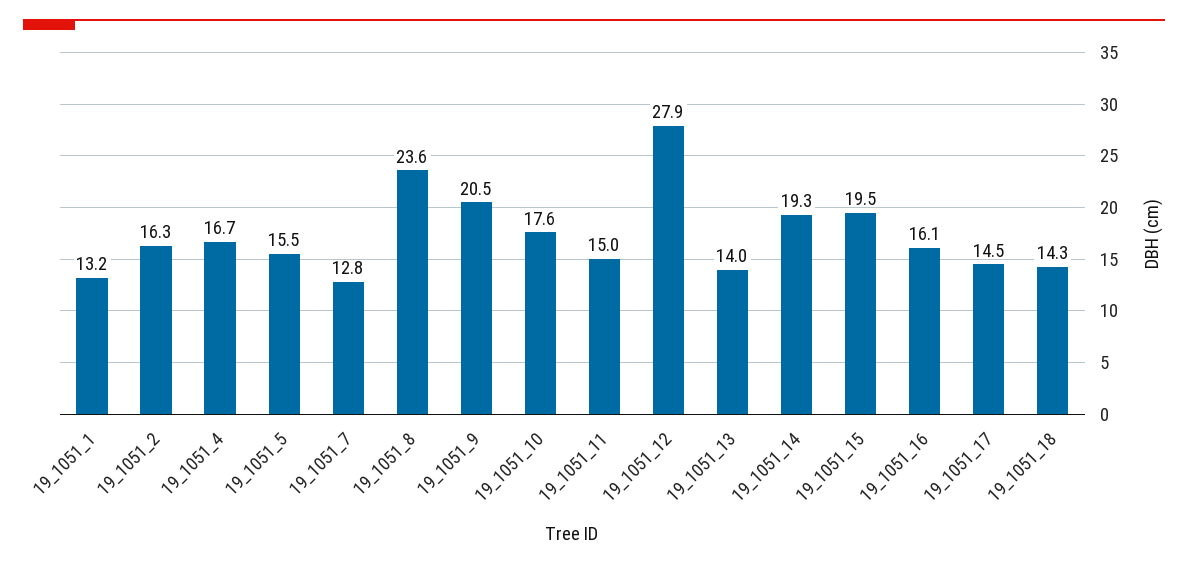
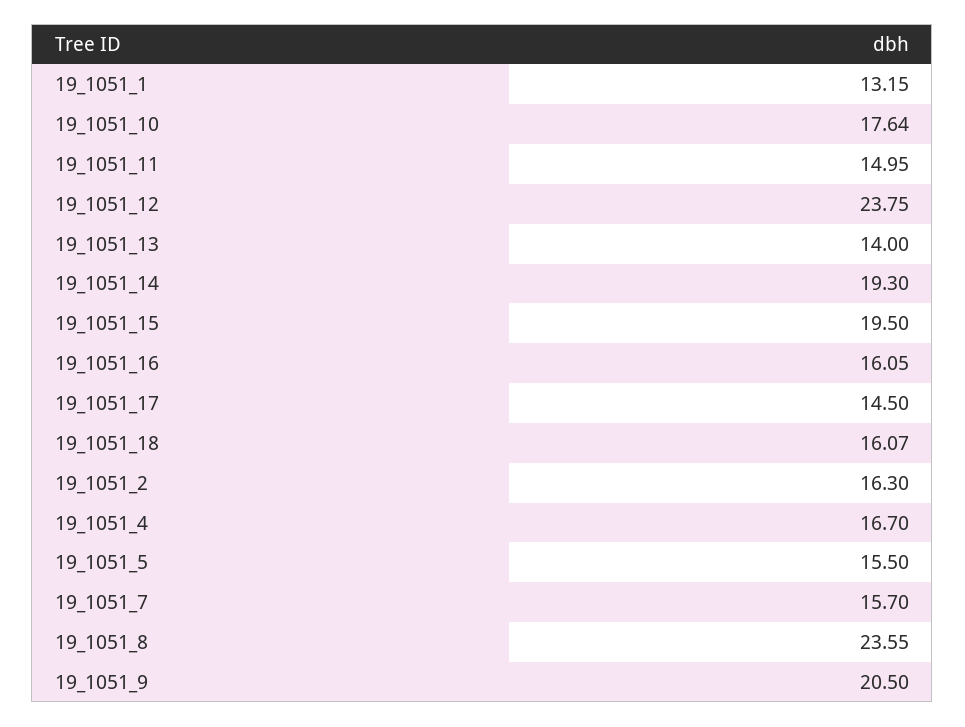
19_1051_7: 12.8 -> 15.7
19_1051_12: 27.9 -> 23.75
19_1051_18: 14.3 -> 16.07

